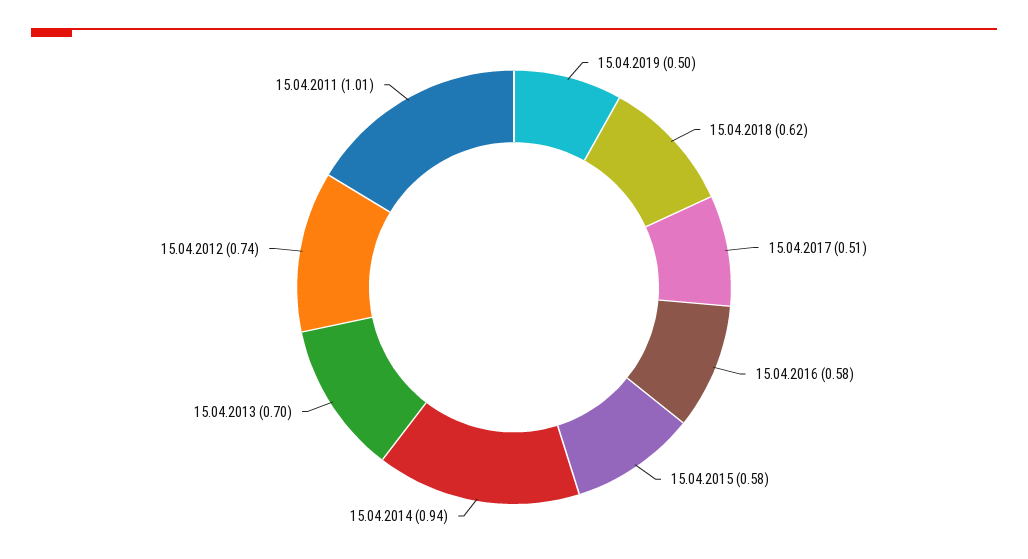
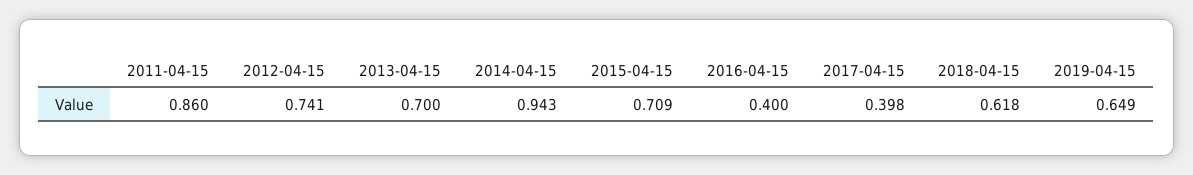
15.04.2019: 0.5 -> 0.649
15.04.2017: 0.51 -> 0.398
15.04.2016: 0.58 -> 0.4
15.04.2015: 0.58 -> 0.709
15.04.2011: 1.01 -> 0.86

